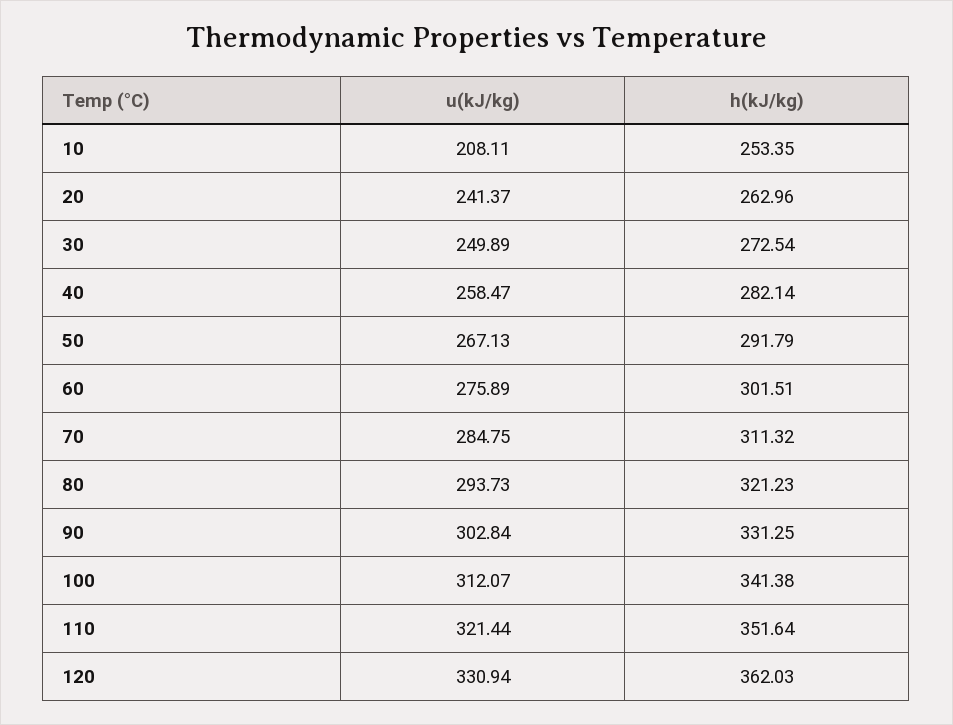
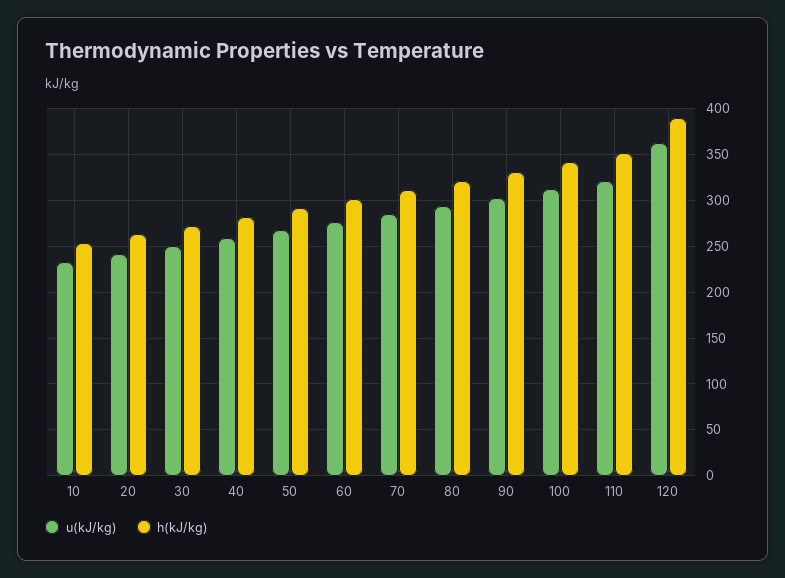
u(kJ/kg), 10: 208.11 -> 230
u(kJ/kg), 120: 330.94 -> 360
h(kJ/kg), 120: 362.03 -> 390

